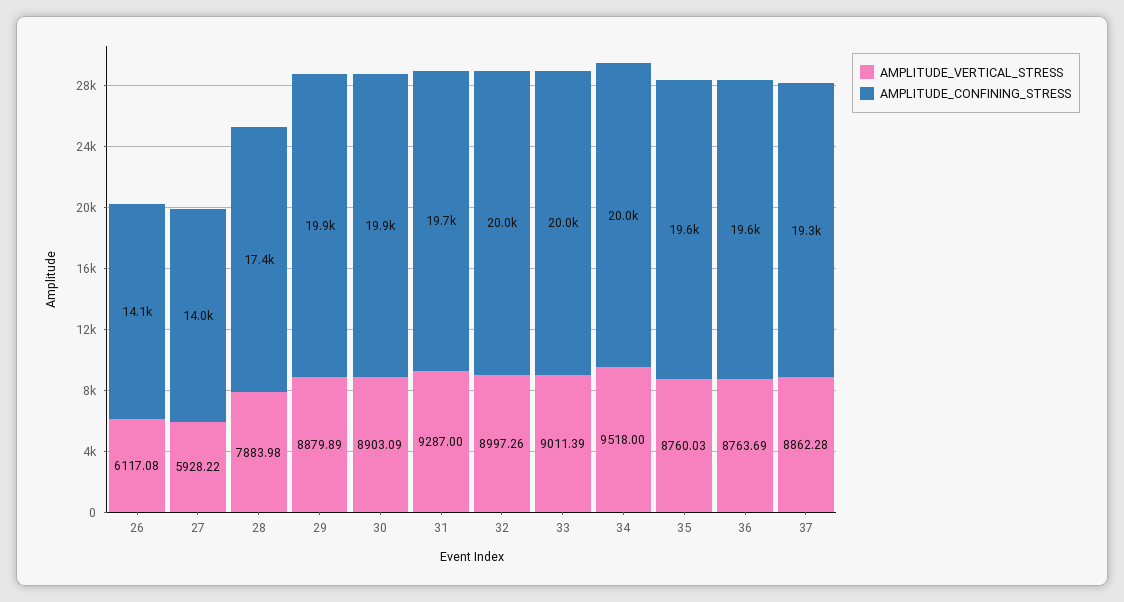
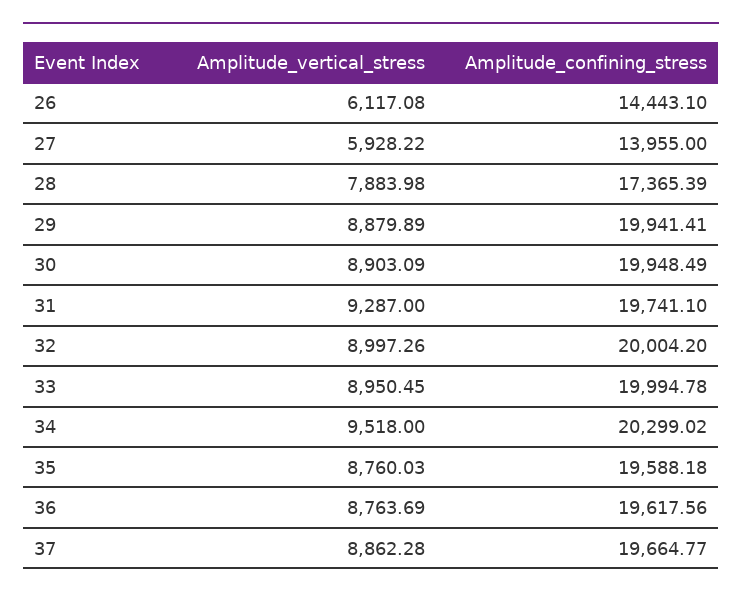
AMPLITUDE_CONFINING_STRESS, 26: 14100 -> 14443.1
AMPLITUDE_VERTICAL_STRESS, 33: 9011.39 -> 8950.45
AMPLITUDE_CONFINING_STRESS, 34: 20000 -> 20299.02
AMPLITUDE_CONFINING_STRESS, 37: 19300 -> 19664.77

